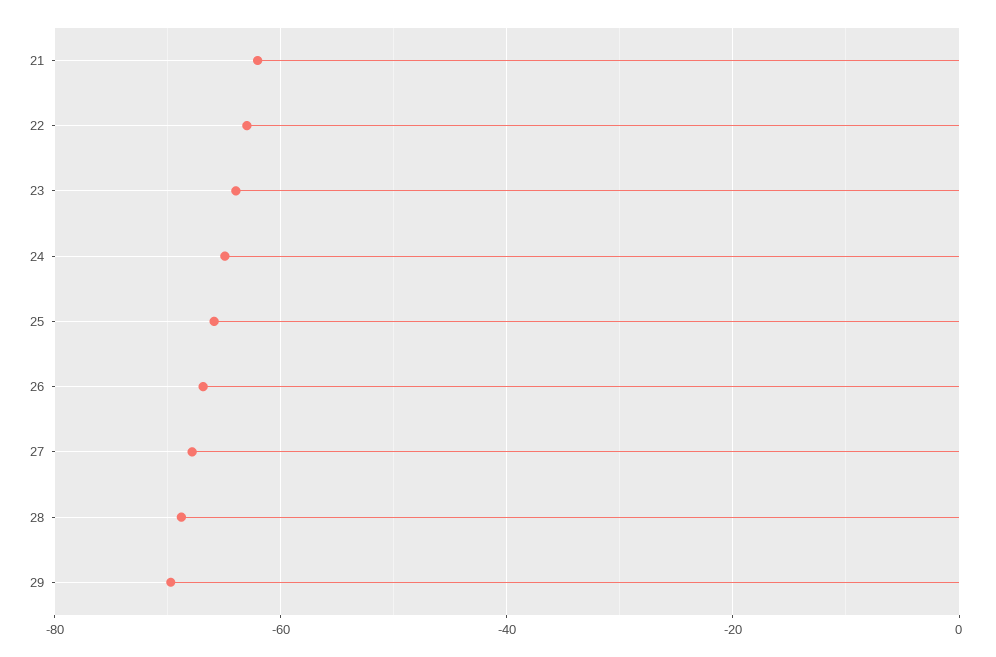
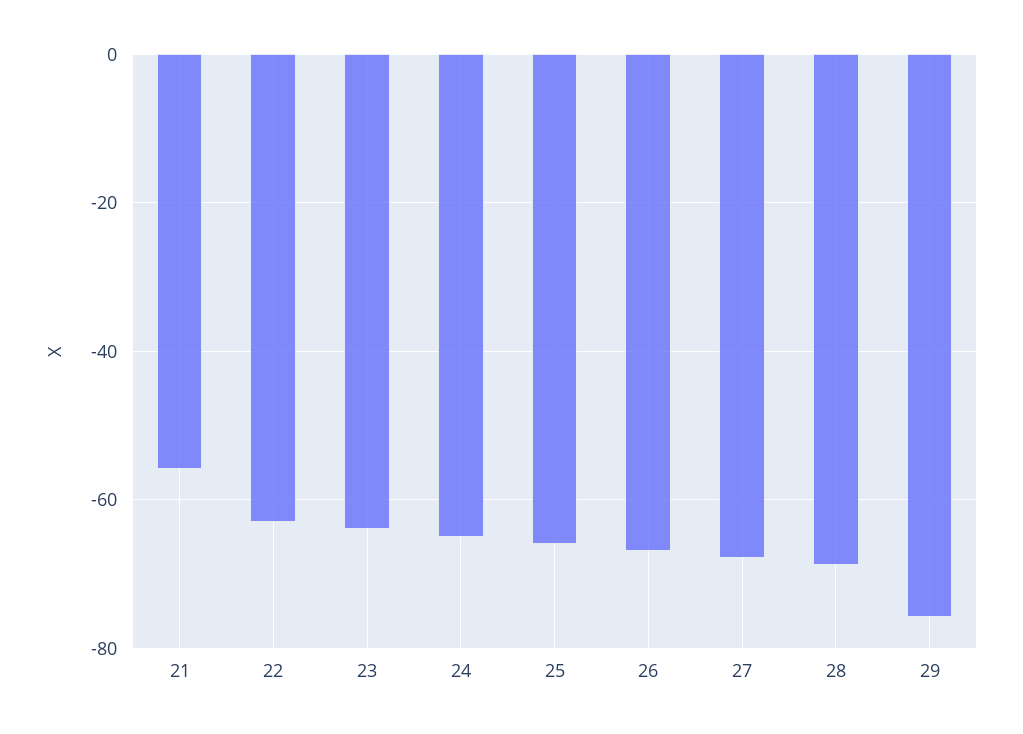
21: -62 -> -56
29: -70 -> -76

